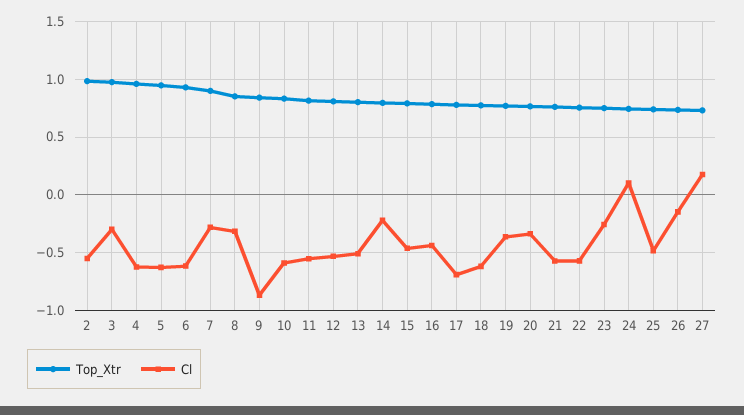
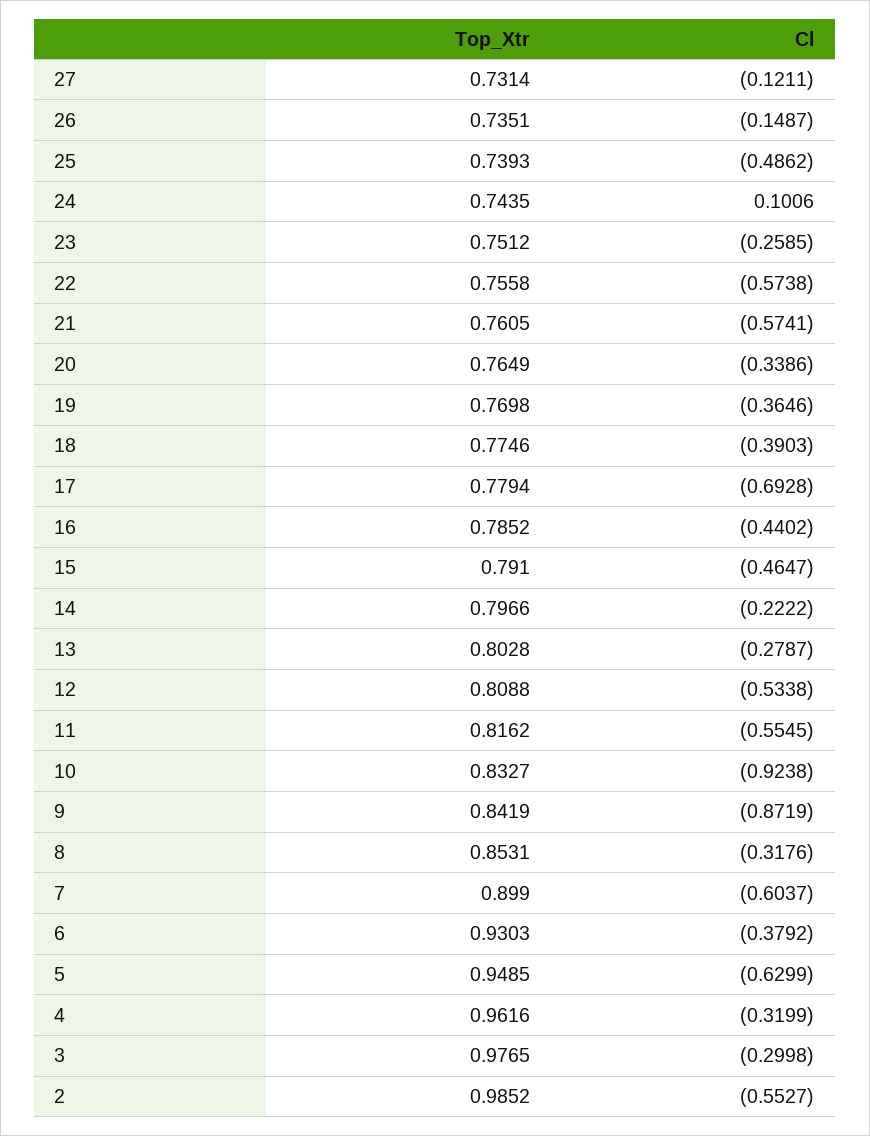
Cl, 4: -0.6 -> -0.3199
Cl, 6: -0.6 -> -0.3792
Cl, 7: -0.3 -> -0.6037
Cl, 10: -0.6 -> -0.9238
Cl, 13: -0.5 -> -0.2787
Cl, 18: -0.6 -> -0.3903
Cl, 27: 0.2 -> -0.1211

